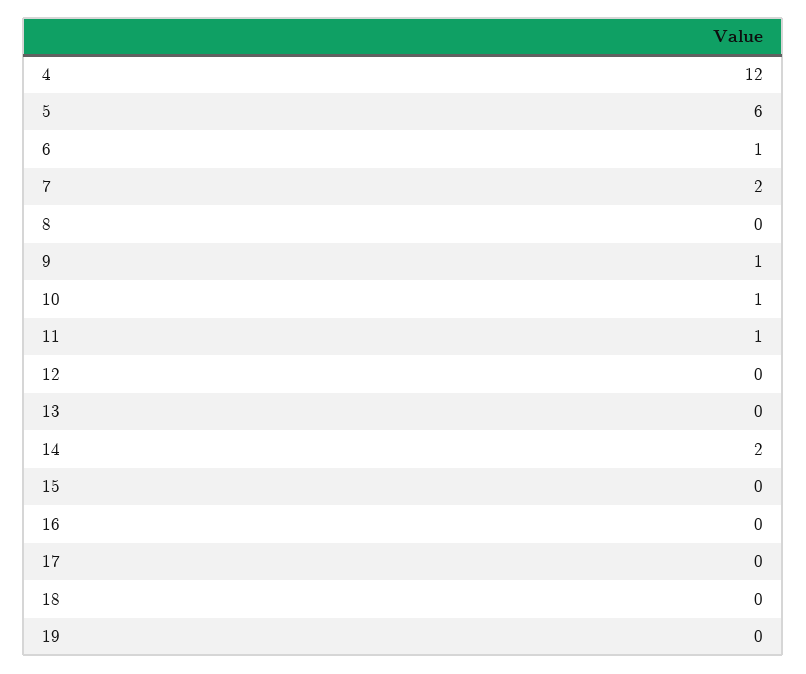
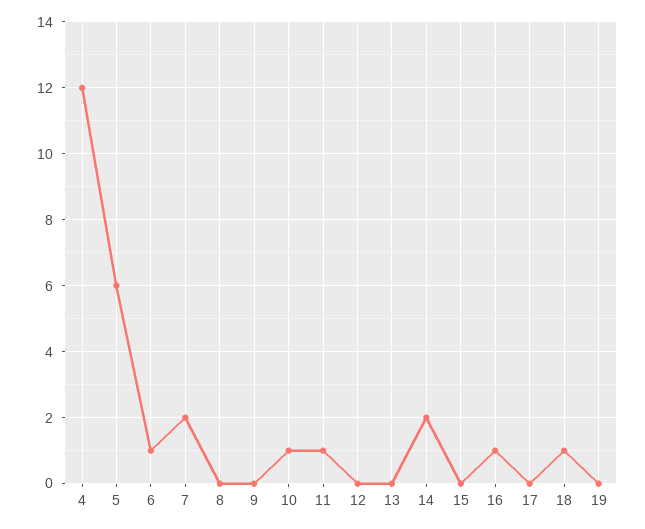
9: 1 -> 0
16: 0 -> 1
18: 0 -> 1

